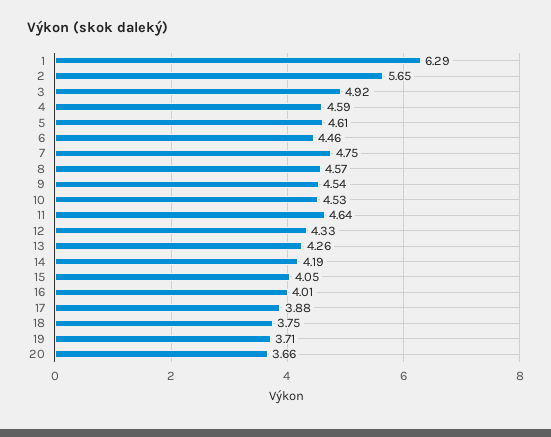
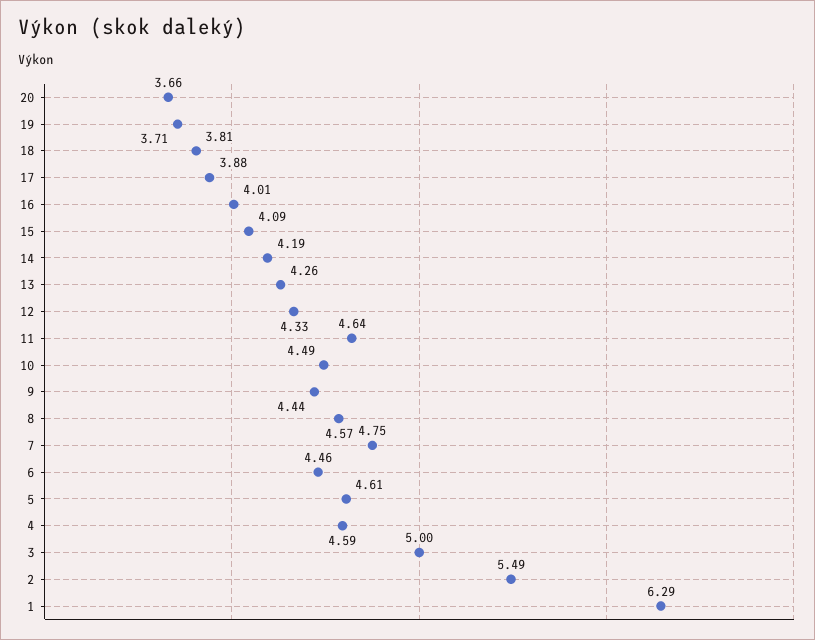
2: 5.65 -> 5.49
3: 4.92 -> 5
9: 4.54 -> 4.44
10: 4.53 -> 4.49
15: 4.05 -> 4.09
18: 3.75 -> 3.81

